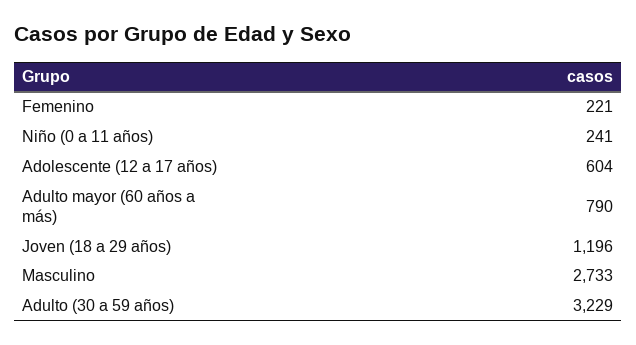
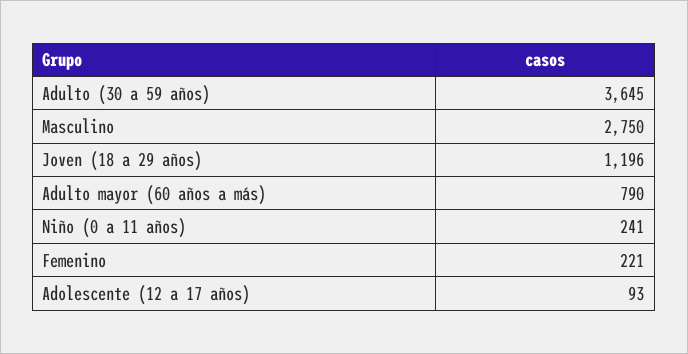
Adolescente (12 a 17 años): 604 -> 93
Masculino: 2733 -> 2750
Adulto (30 a 59 años): 3229 -> 3645

